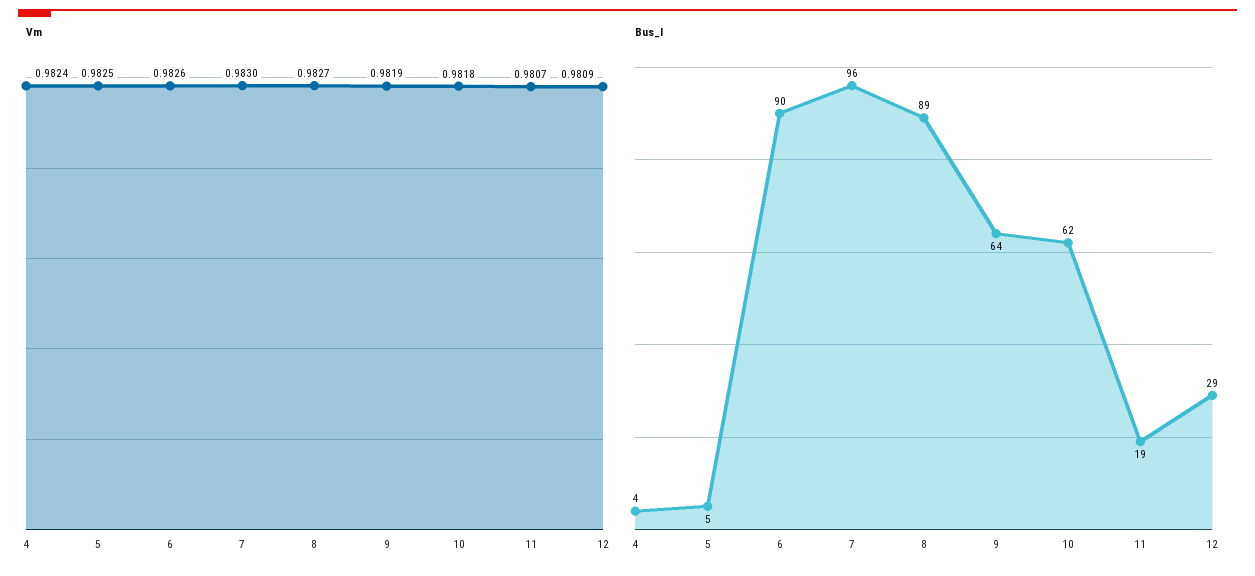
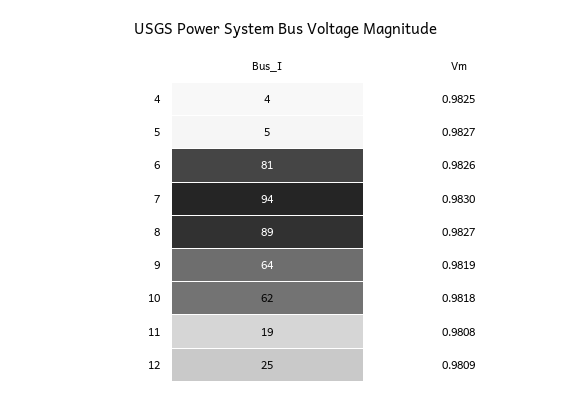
Vm, 4: 0.9824 -> 0.9825
Vm, 5: 0.9825 -> 0.9827
Vm, 11: 0.9807 -> 0.9808
Bus_I, 6: 90 -> 81
Bus_I, 7: 96 -> 94
Bus_I, 12: 29 -> 25

